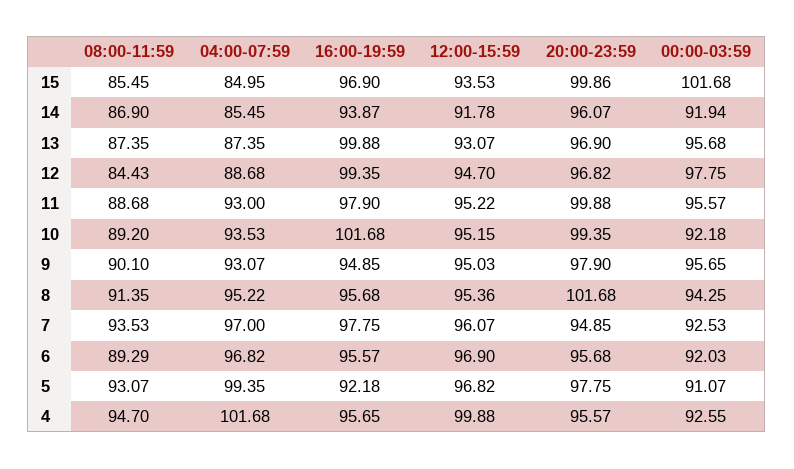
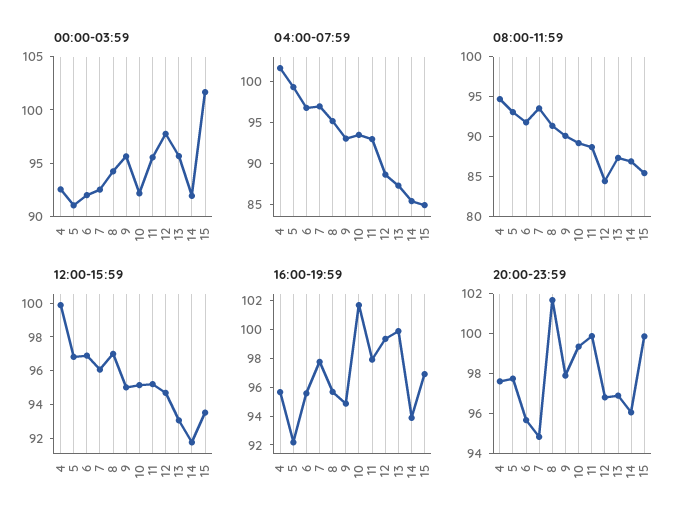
12:00-15:59, 8: 95.36 -> 97
08:00-11:59, 6: 89.29 -> 92
20:00-23:59, 4: 95.57 -> 97.5

